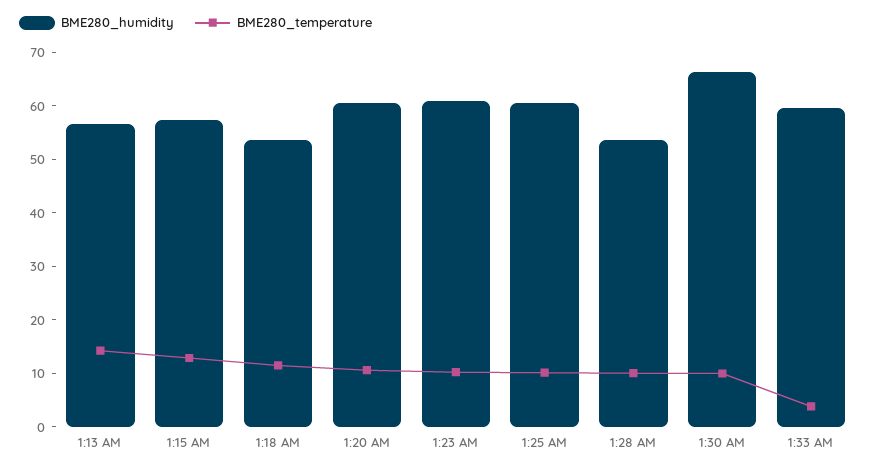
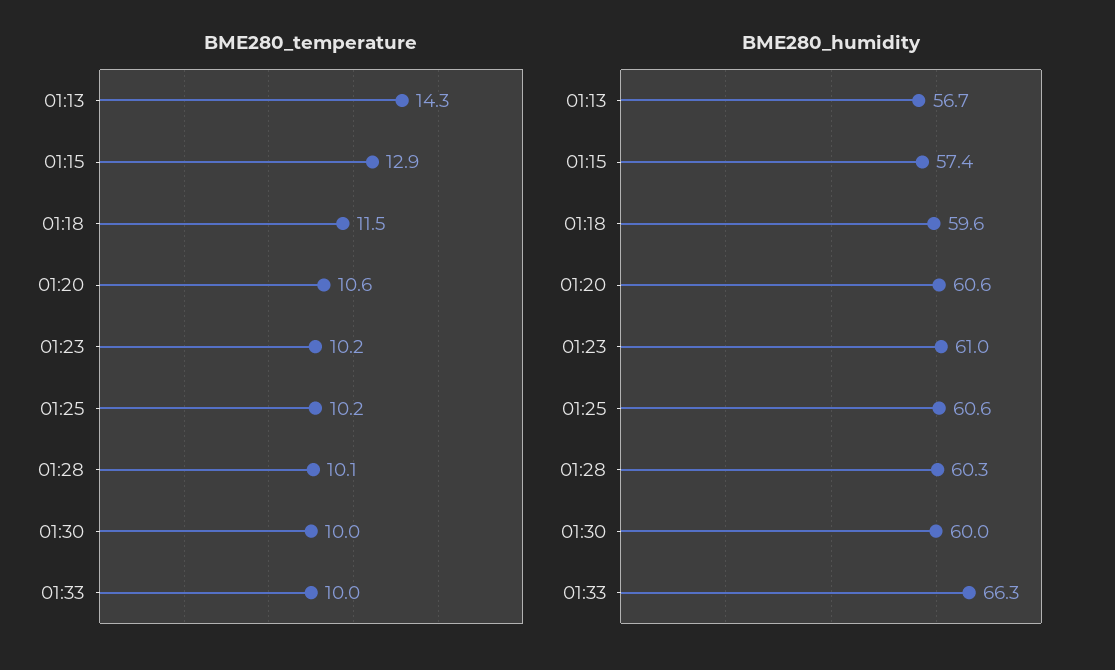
BME280_humidity, 1:18 AM: 54 -> 59.6
BME280_humidity, 1:28 AM: 54 -> 60.3
BME280_humidity, 1:30 AM: 66 -> 60
BME280_humidity, 1:33 AM: 60 -> 66.3
BME280_temperature, 1:33 AM: 4 -> 10

